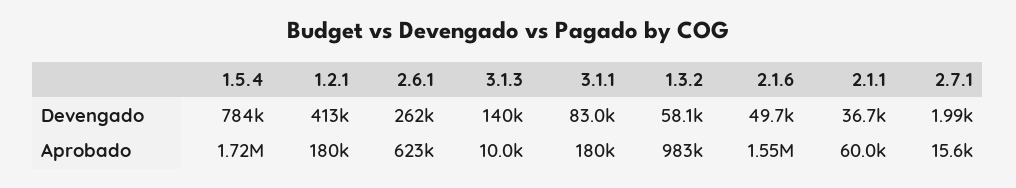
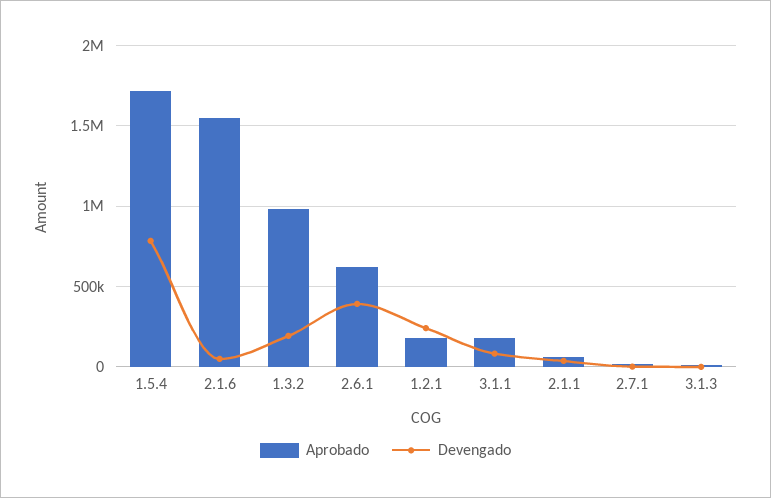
Devengado, 1.2.1: 413000 -> 250000
Devengado, 2.6.1: 262000 -> 400000
Devengado, 3.1.3: 140000 -> 0
Devengado, 1.3.2: 58100 -> 200000

